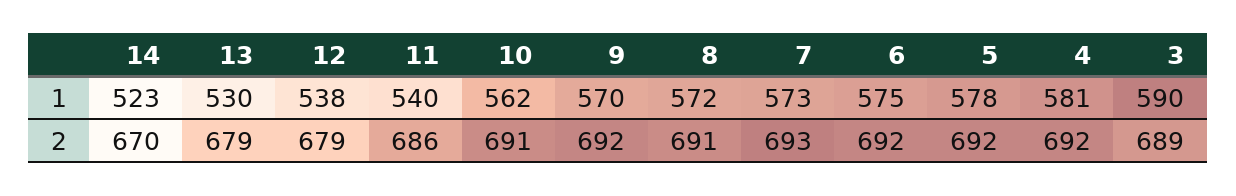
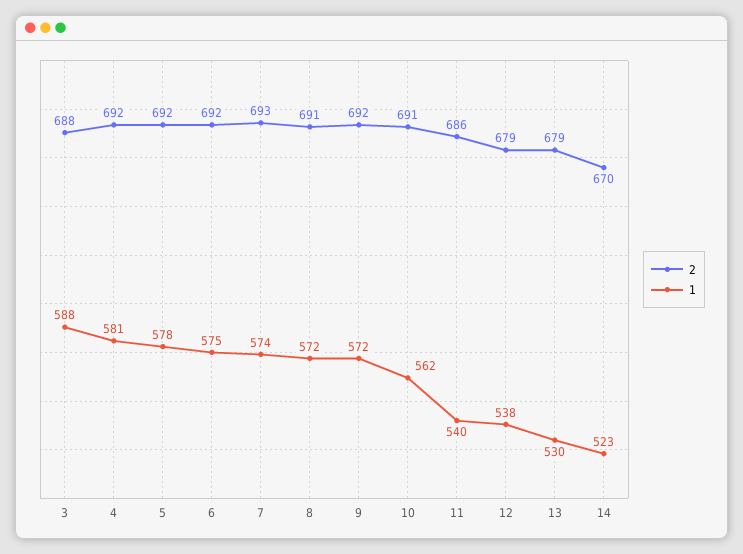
1, 9: 570 -> 572
1, 7: 573 -> 574
1, 3: 590 -> 588
2, 3: 689 -> 688

